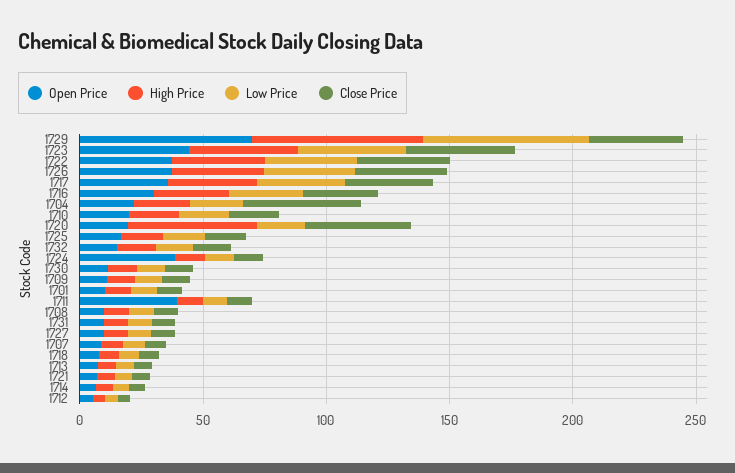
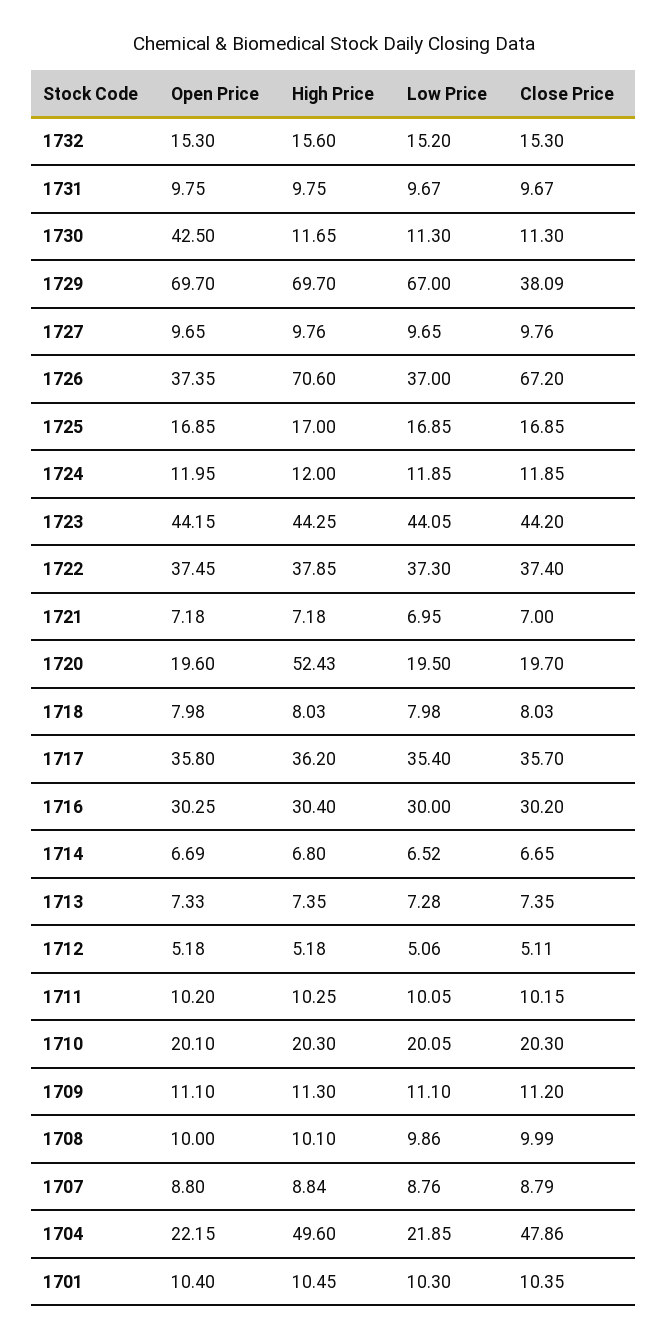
High Price, 1726: 40 -> 70.6
Close Price, 1726: 40 -> 67.2
High Price, 1704: 20 -> 49.6
Close Price, 1720: 40 -> 19.7
Open Price, 1724: 40 -> 11.95
Open Price, 1730: 10 -> 42.5
Open Price, 1711: 40 -> 10.2

